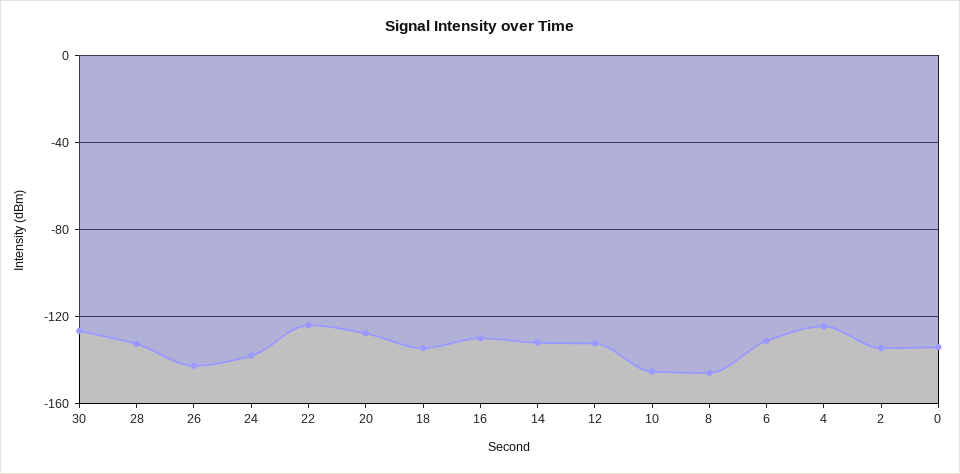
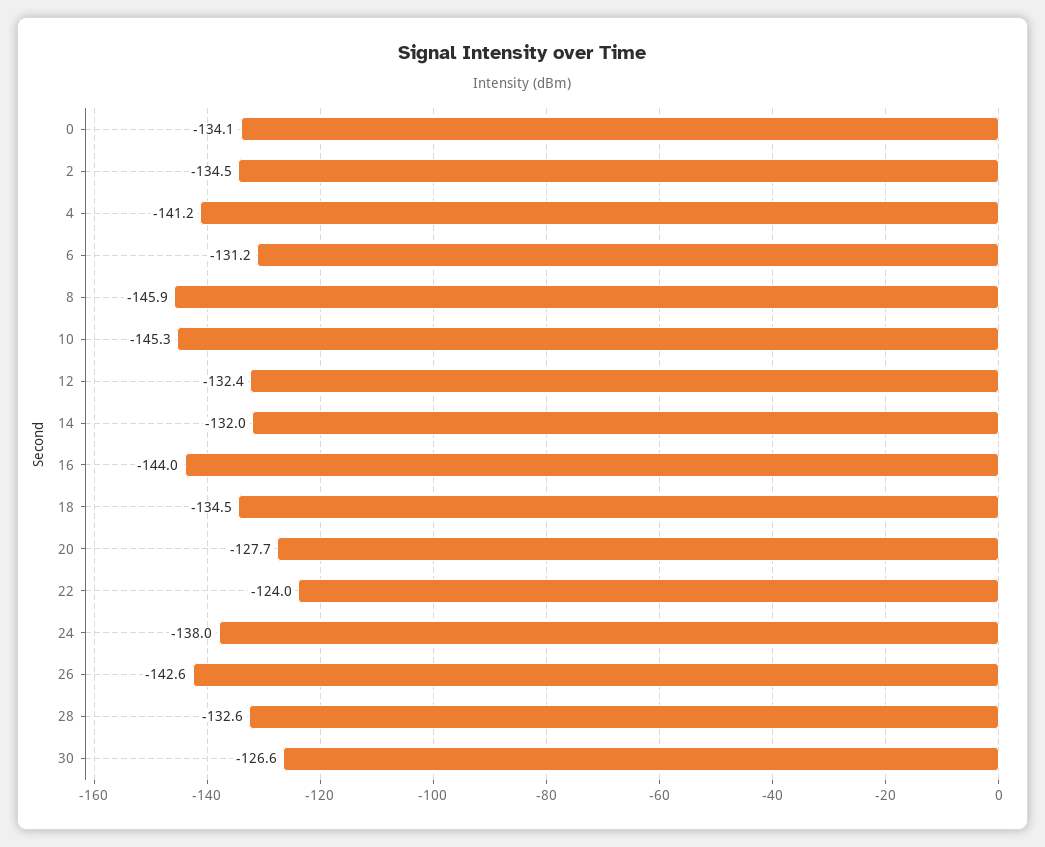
16: -130 -> -144
4: -125 -> -141.2

